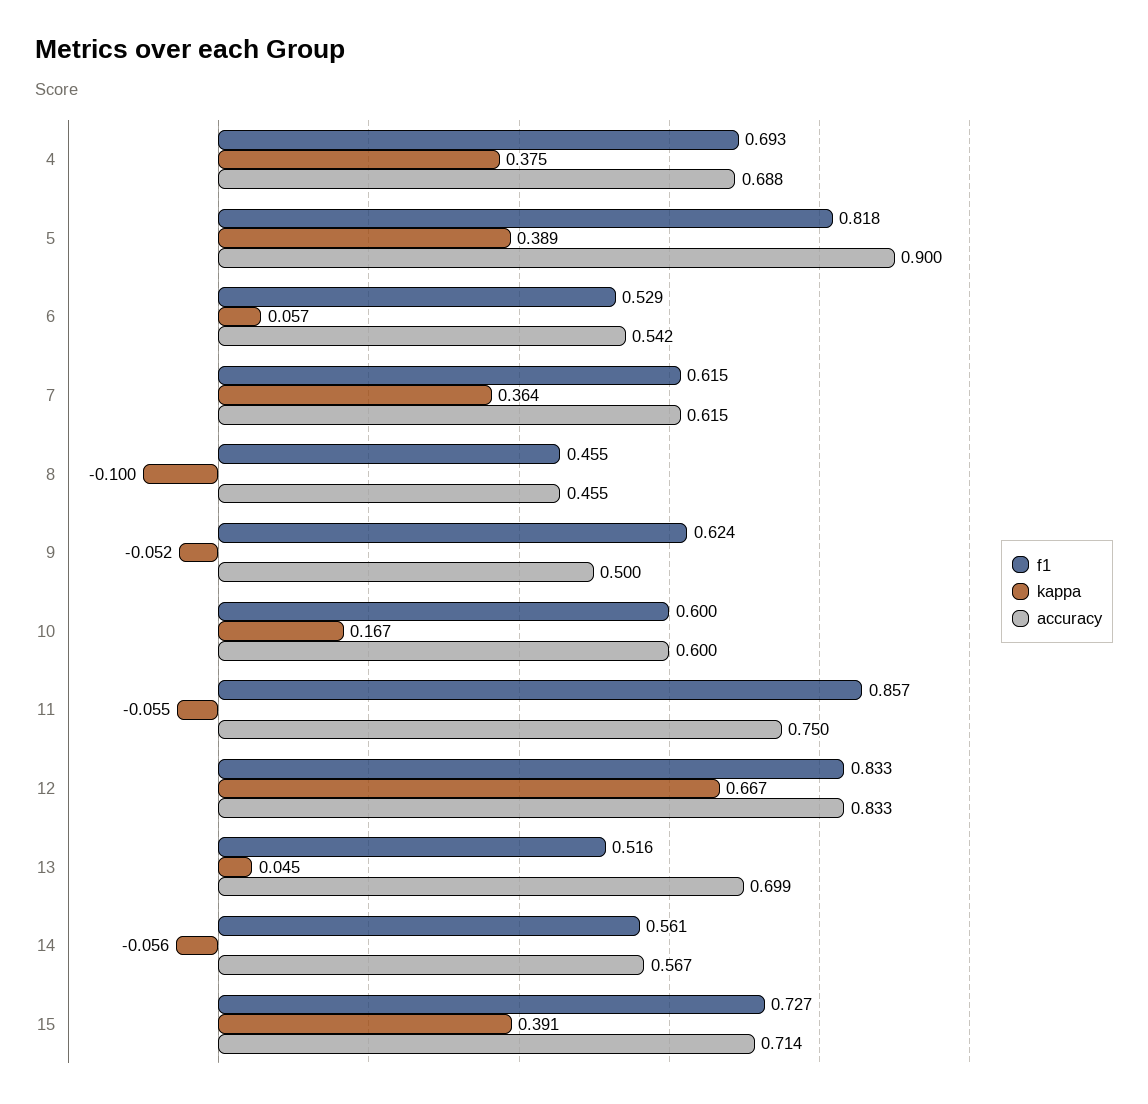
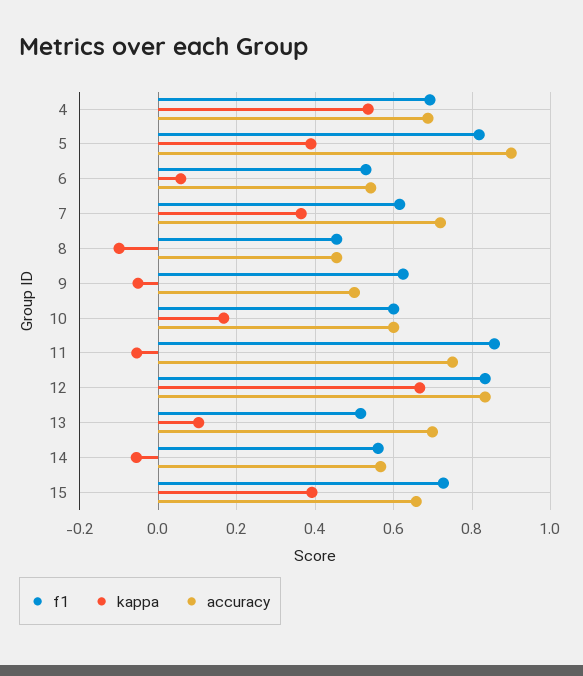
kappa, 4: 0.375 -> 0.54
accuracy, 7: 0.615 -> 0.72
kappa, 13: 0.045 -> 0.1
accuracy, 15: 0.714 -> 0.66

